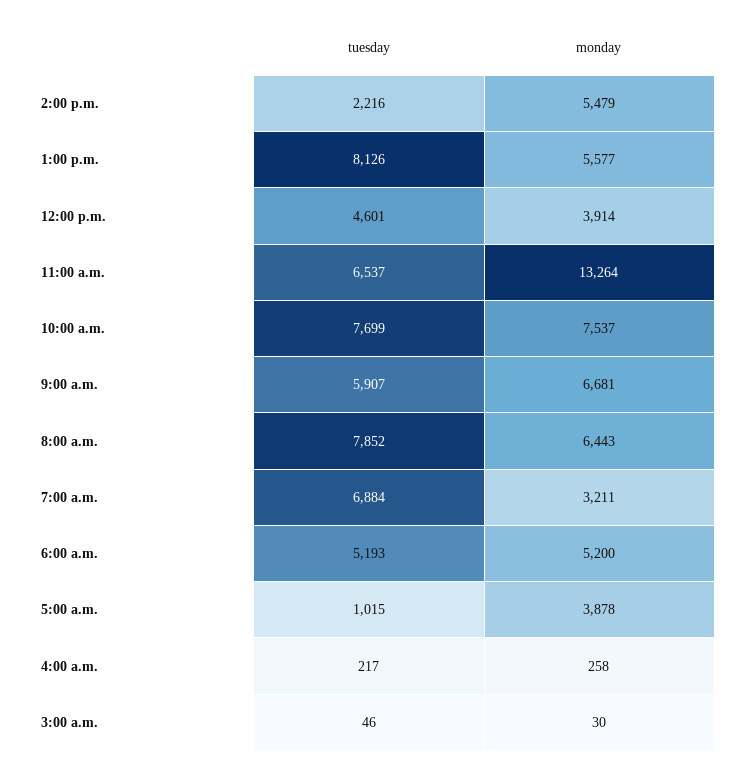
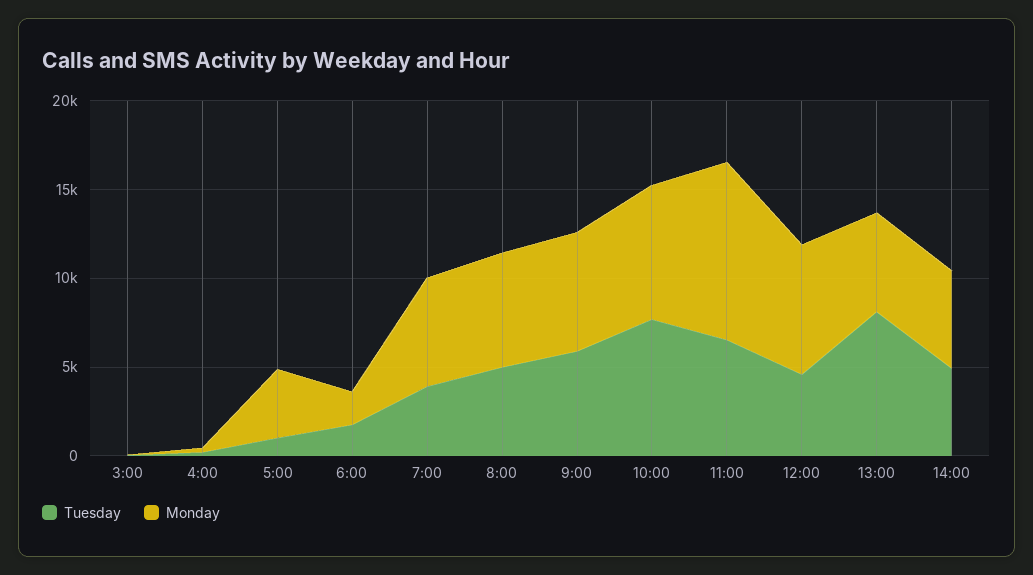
tuesday, 2:00 p.m.: 2216 -> 5000
monday, 12:00 p.m.: 3914 -> 7000
monday, 11:00 a.m.: 13264 -> 10000
tuesday, 8:00 a.m.: 7852 -> 5000
tuesday, 7:00 a.m.: 6884 -> 4000
monday, 7:00 a.m.: 3211 -> 6000
tuesday, 6:00 a.m.: 5193 -> 2000
monday, 6:00 a.m.: 5200 -> 2000

